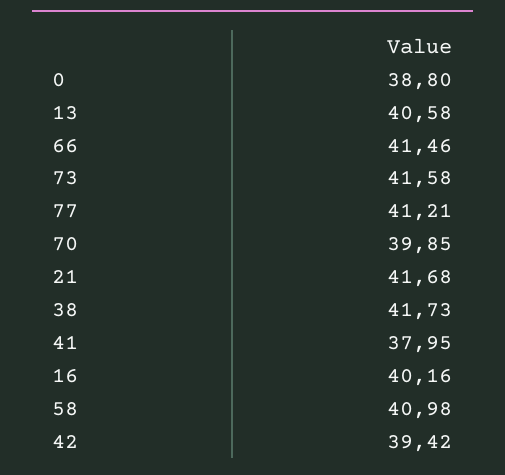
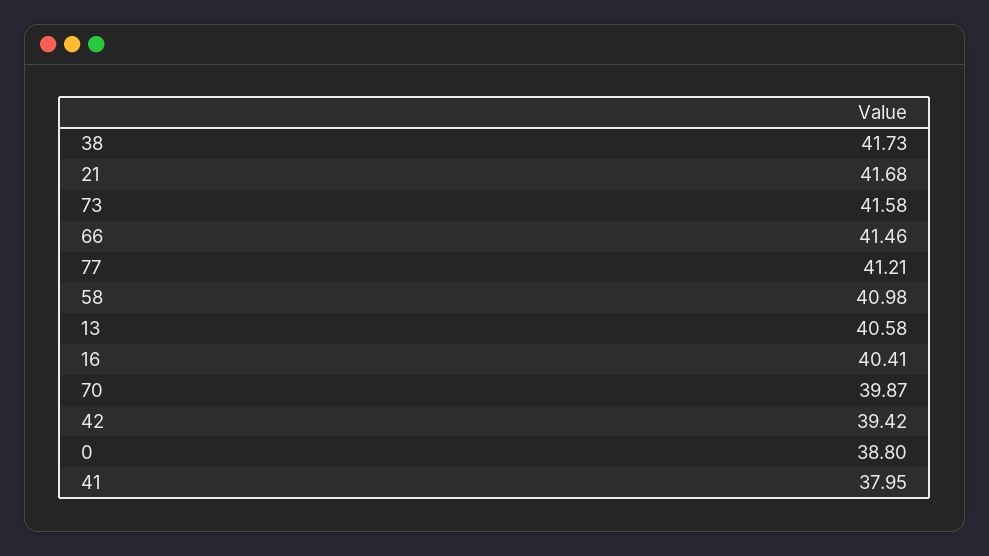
70: 39.85 -> 39.87
16: 40.16 -> 40.41

